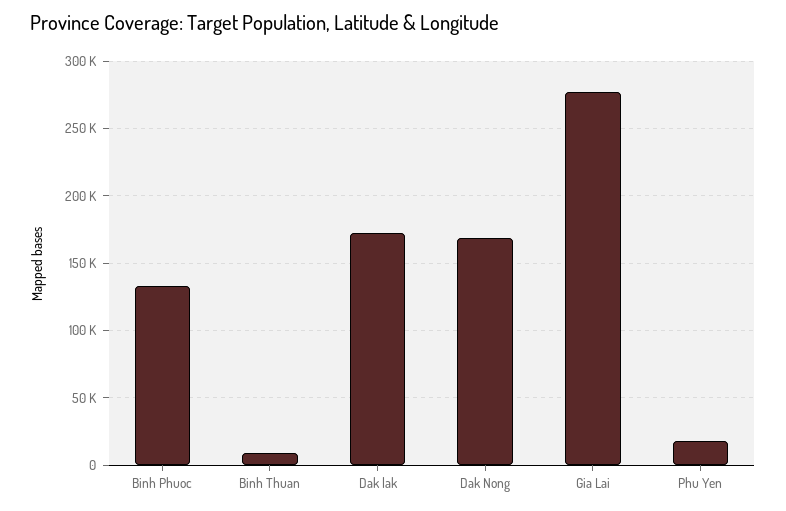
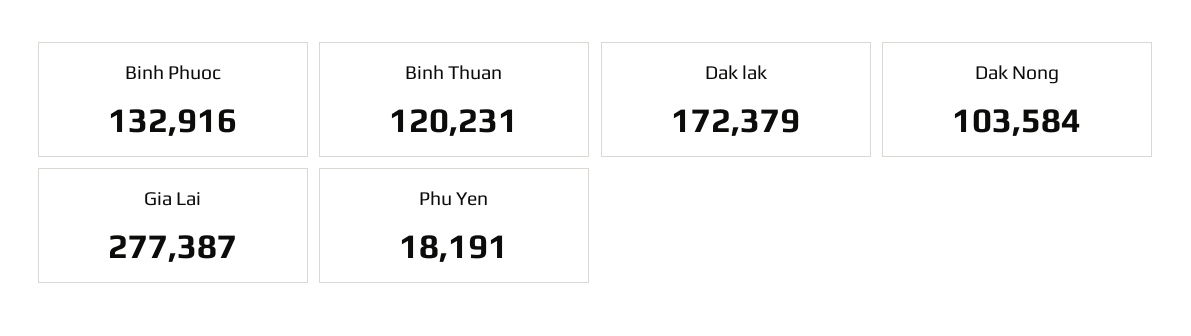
Binh Thuan: 10000 -> 120231
Dak Nong: 170000 -> 103584

